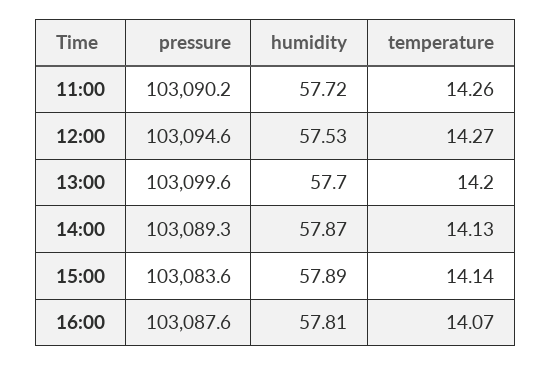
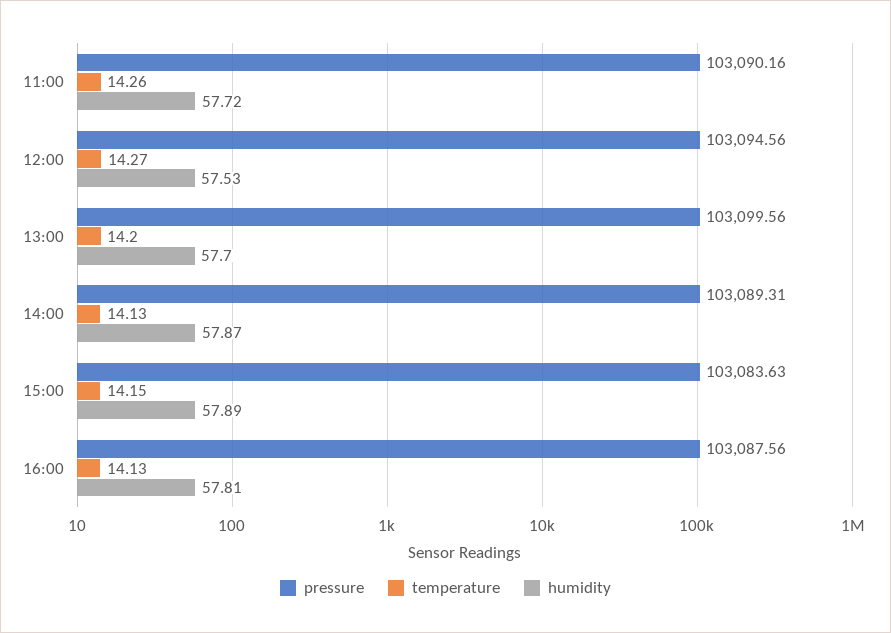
temperature, 15:00: 14.14 -> 14.15
temperature, 16:00: 14.07 -> 14.13

